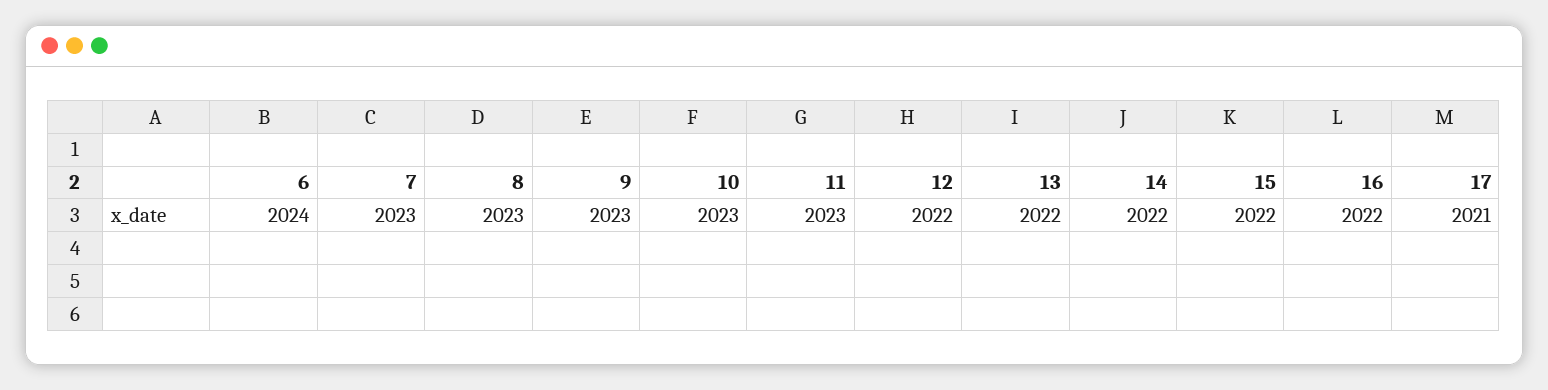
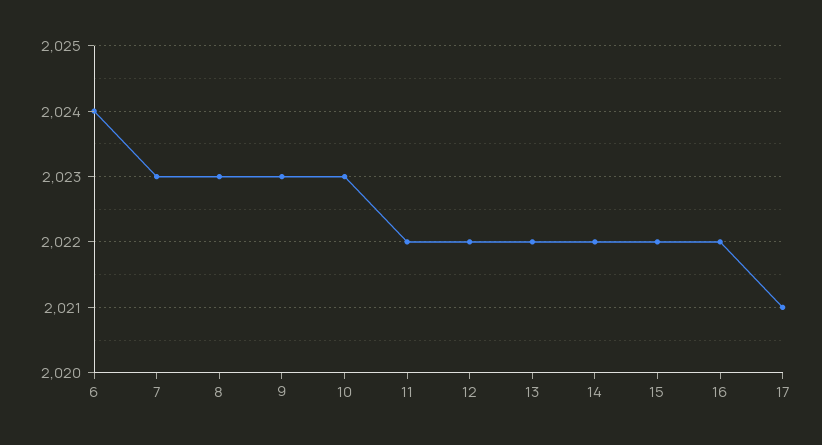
11: 2023 -> 2022

